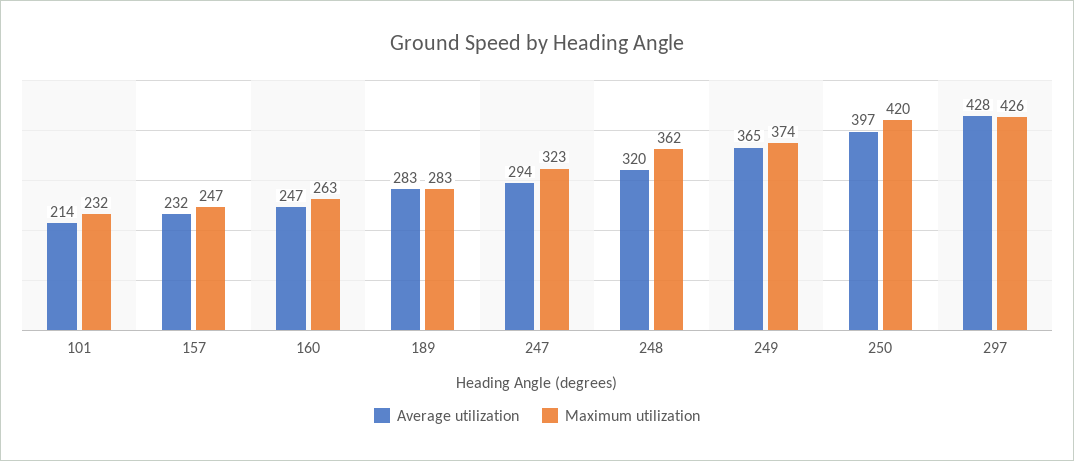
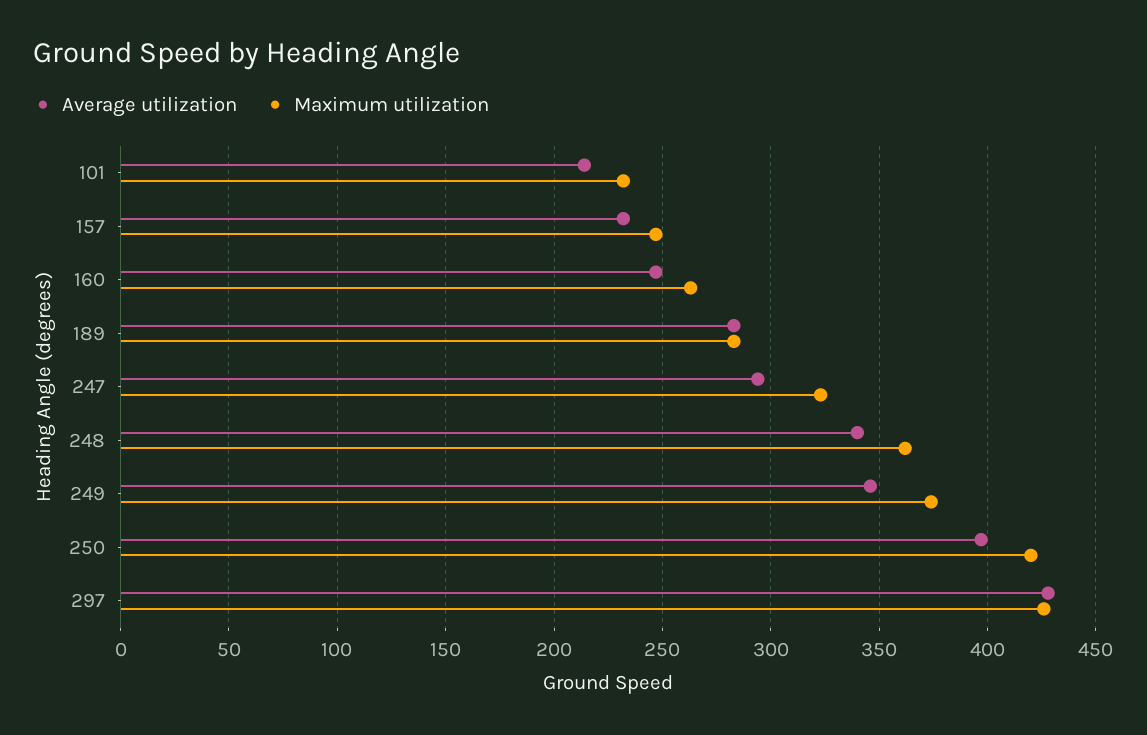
Average utilization, 248: 320 -> 340
Average utilization, 249: 365 -> 345

